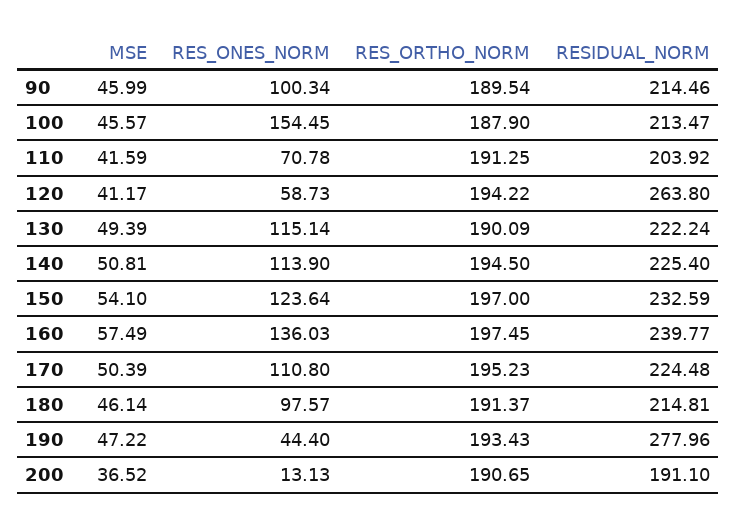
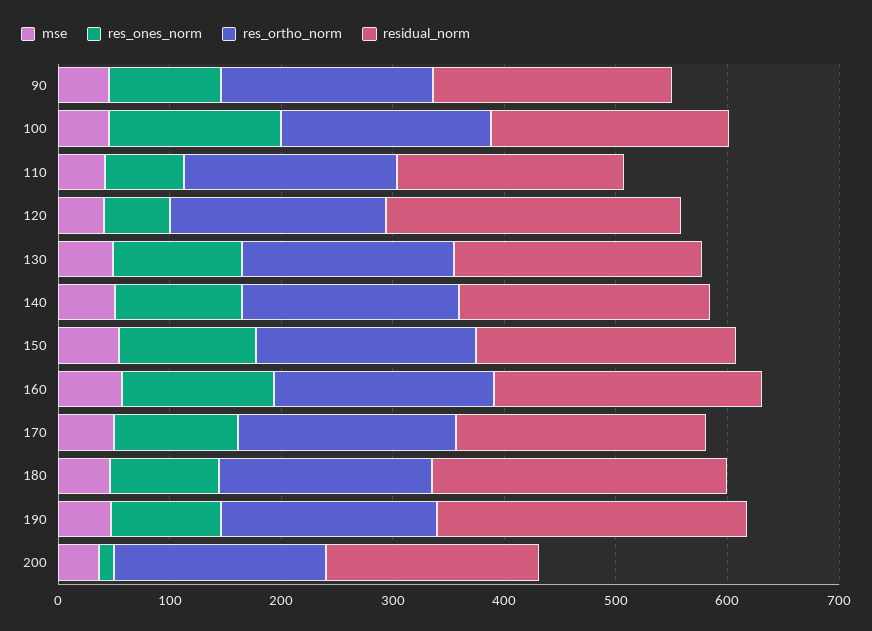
RESIDUAL_NORM, 180: 214.81 -> 260
RES_ONES_NORM, 190: 44.4 -> 100

